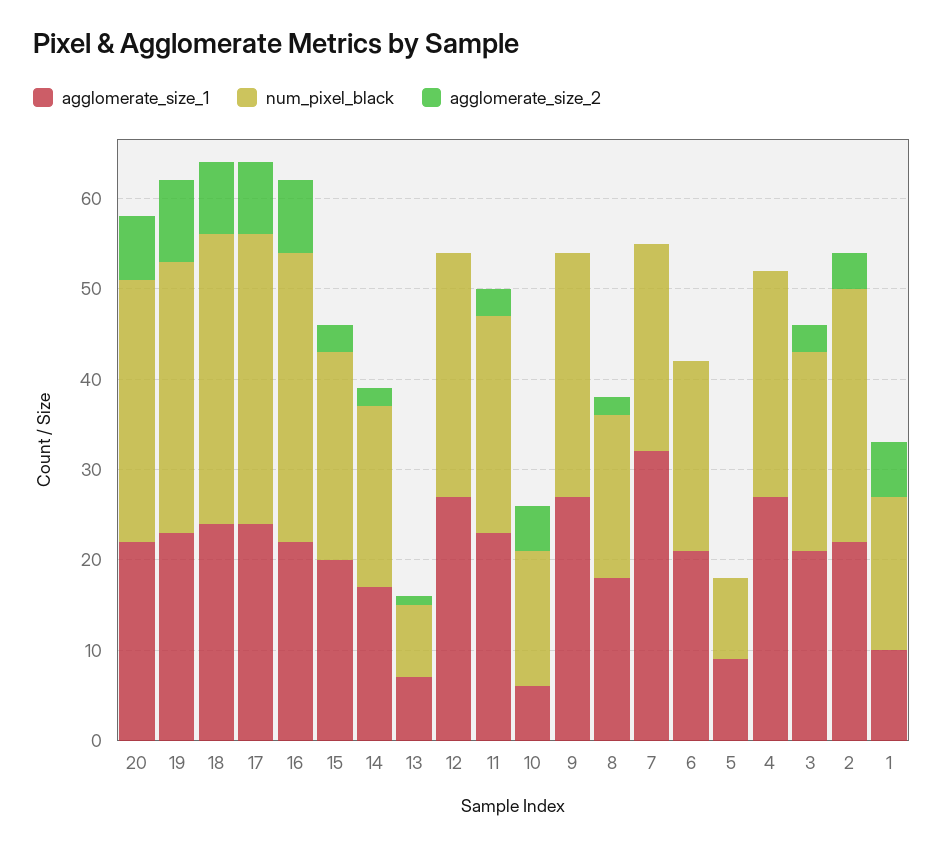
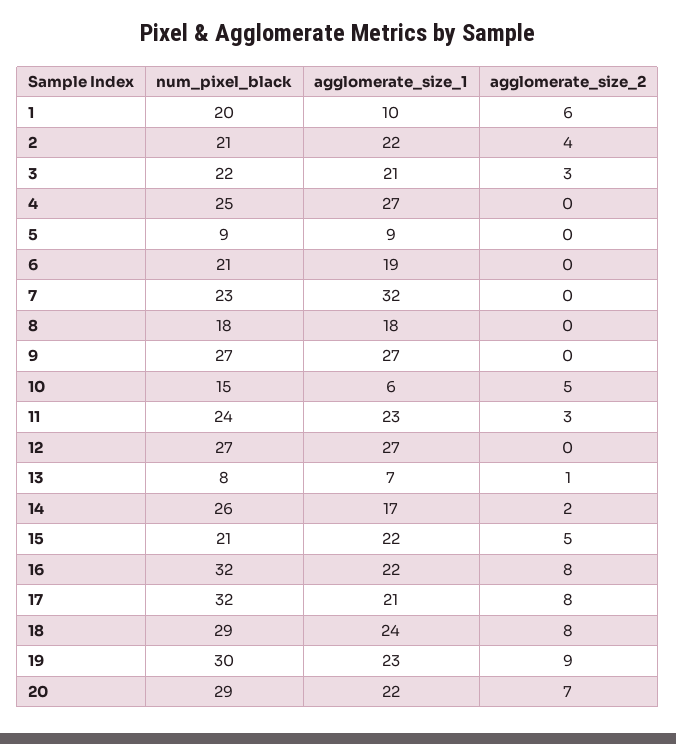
num_pixel_black, 18: 32 -> 29
agglomerate_size_1, 17: 24 -> 21
agglomerate_size_1, 15: 20 -> 22
num_pixel_black, 15: 23 -> 21
agglomerate_size_2, 15: 3 -> 5
num_pixel_black, 14: 20 -> 26
agglomerate_size_2, 8: 2 -> 0
agglomerate_size_1, 6: 21 -> 19
num_pixel_black, 2: 28 -> 21
num_pixel_black, 1: 17 -> 20

